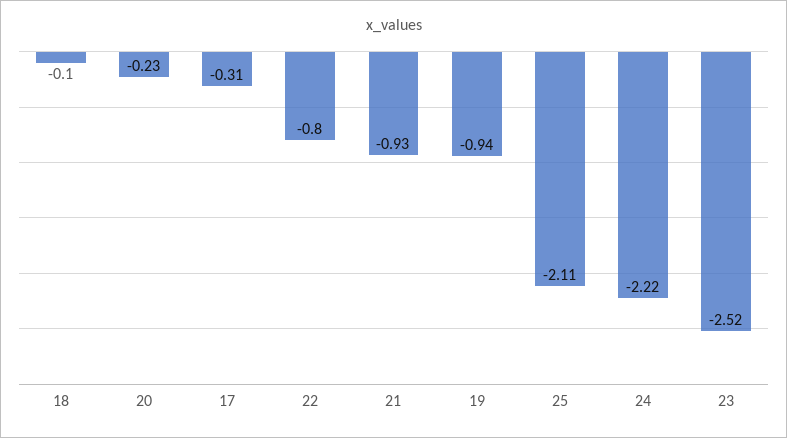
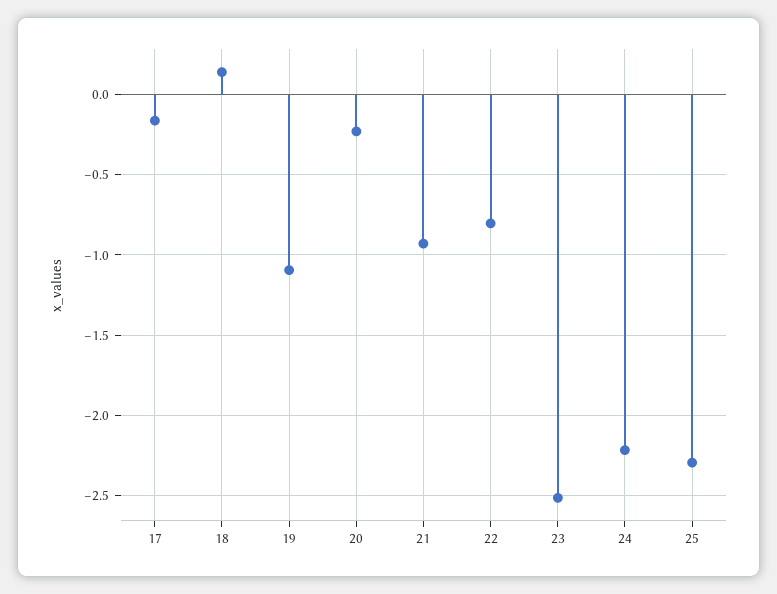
18: -0.1 -> 0.15
17: -0.31 -> -0.15
19: -0.94 -> -1.1
25: -2.11 -> -2.3

